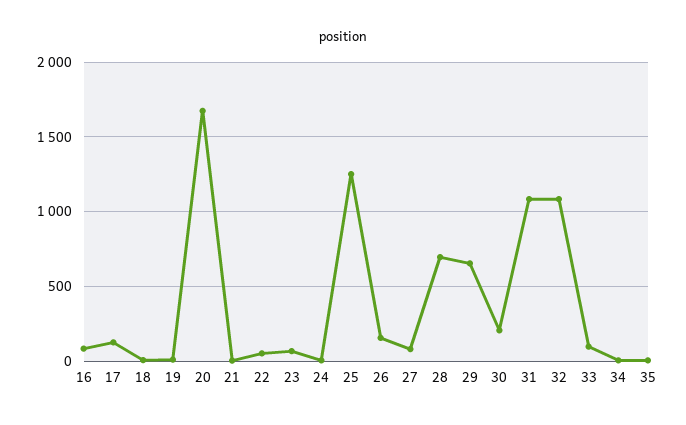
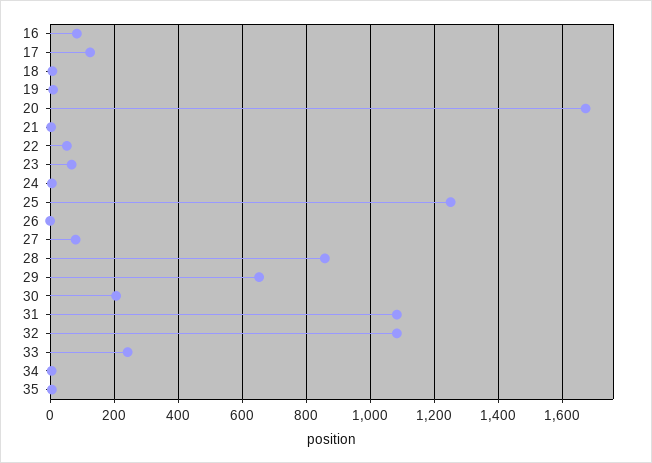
26: 150 -> 0
28: 700 -> 860
33: 100 -> 240

